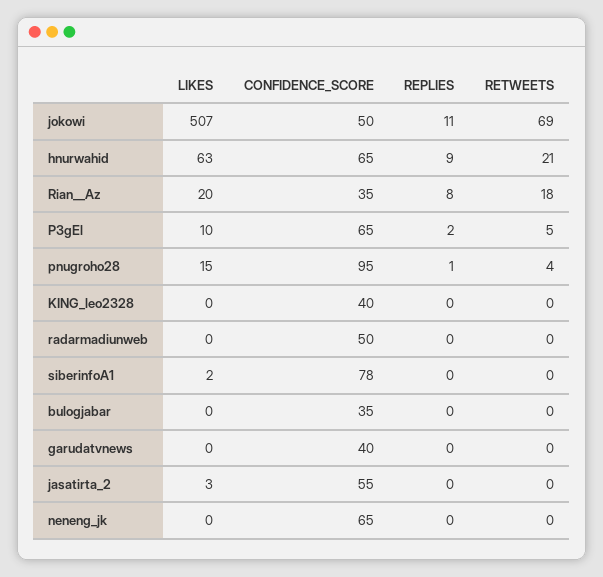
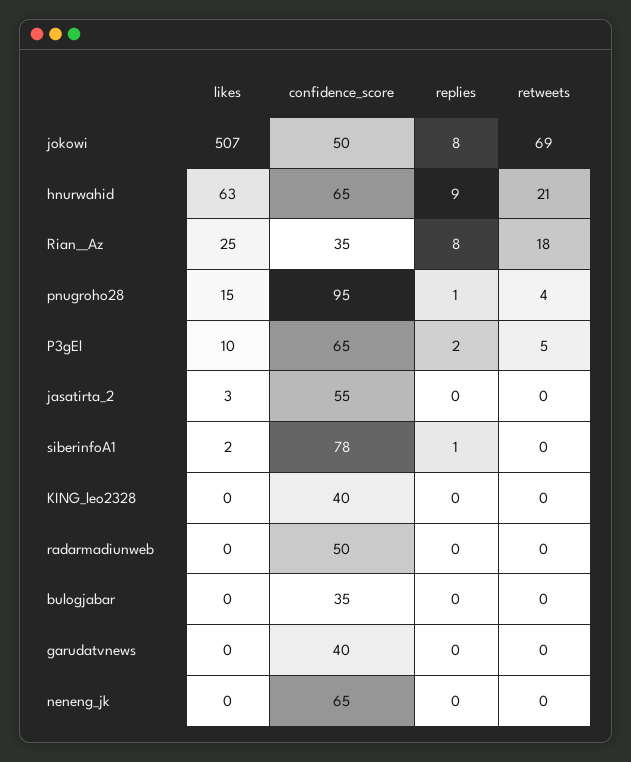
REPLIES, jokowi: 11 -> 8
LIKES, Rian__Az: 20 -> 25
REPLIES, siberinfoA1: 0 -> 1

